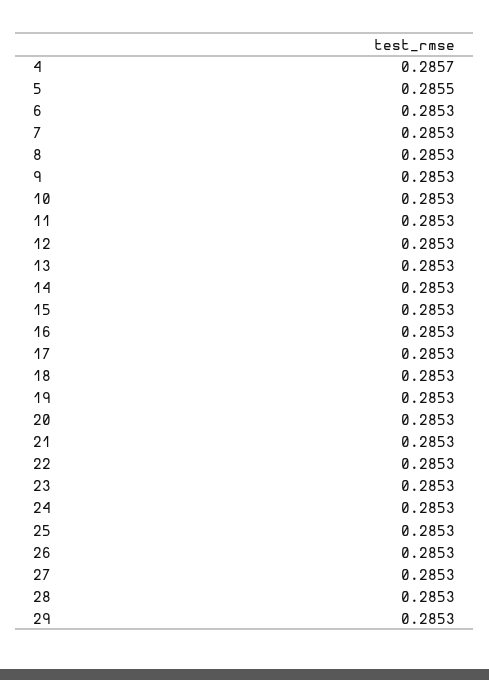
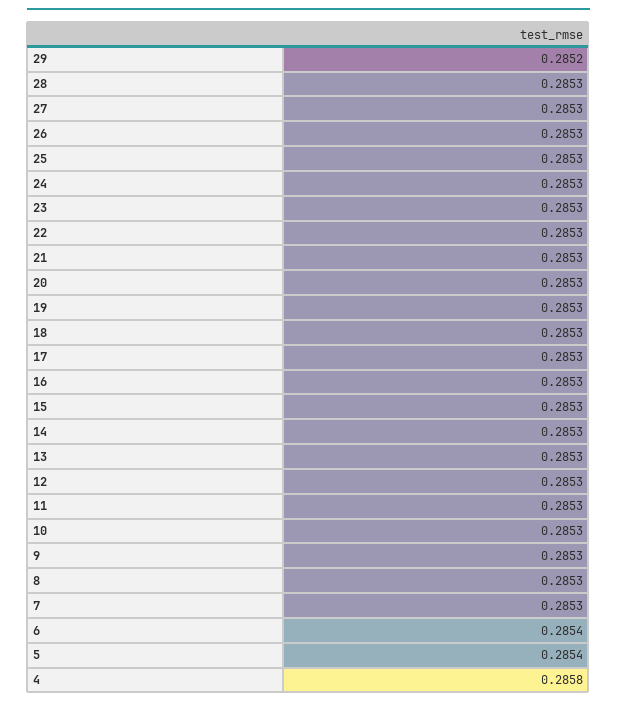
4: 0.2857 -> 0.2858
5: 0.2855 -> 0.2854
6: 0.2853 -> 0.2854
29: 0.2853 -> 0.2852

